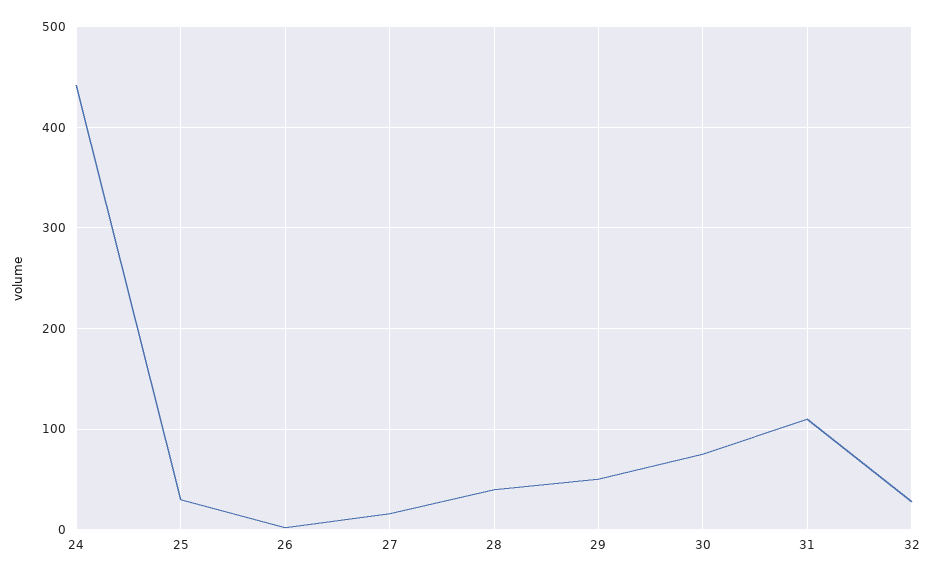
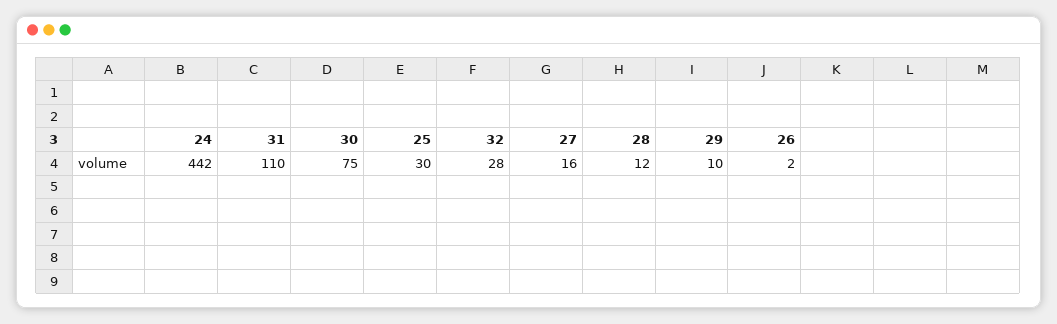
28: 40 -> 12
29: 50 -> 10

